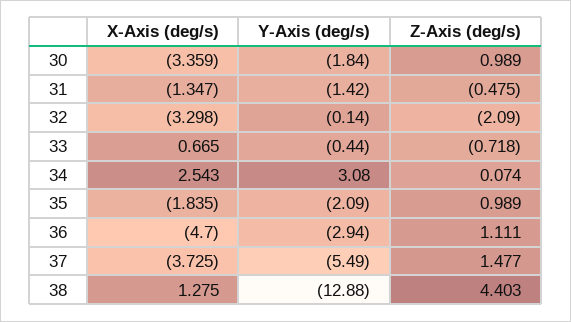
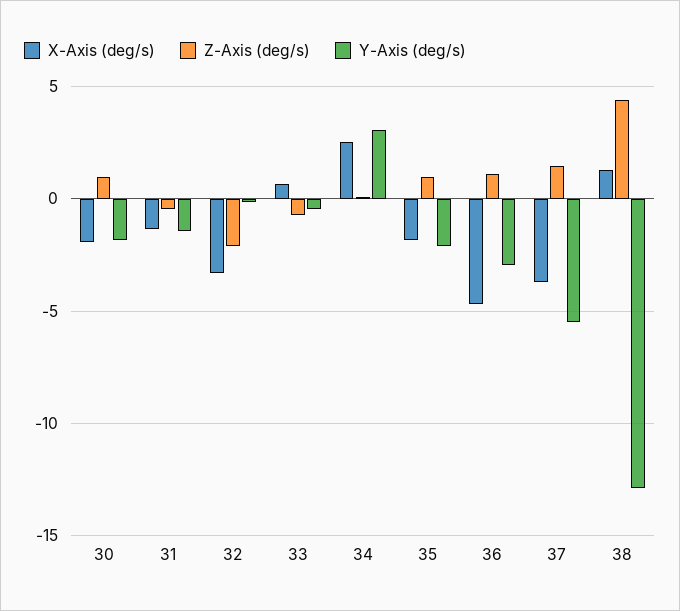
X-Axis (deg/s), 30: -3.359 -> -2

